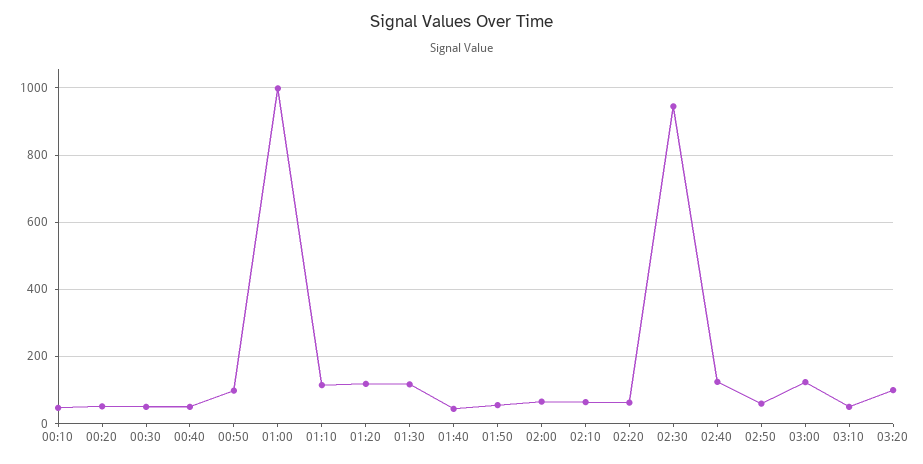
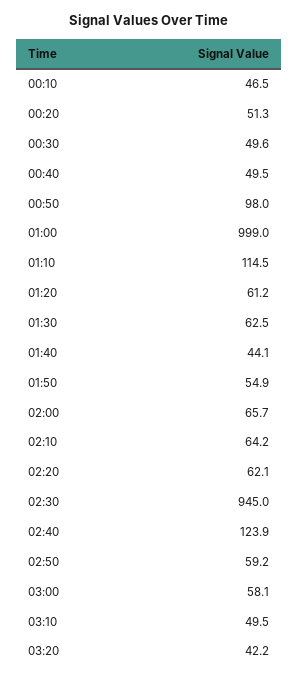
01:20: 120 -> 61.2
01:30: 120 -> 62.5
03:00: 120 -> 58.1
03:20: 100 -> 42.2

